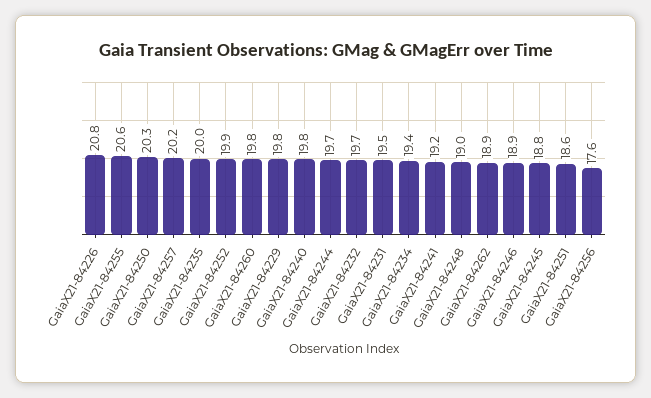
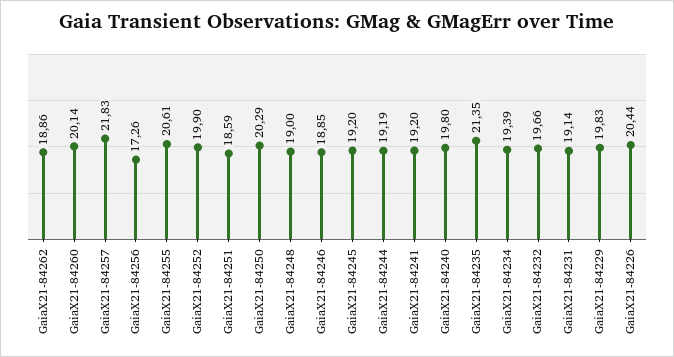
GaiaX21-84226: 20.8 -> 20.44
GaiaX21-84257: 20.2 -> 21.83
GaiaX21-84235: 20 -> 21.35
GaiaX21-84260: 19.8 -> 20.14
GaiaX21-84244: 19.7 -> 19.19
GaiaX21-84231: 19.5 -> 19.14
GaiaX21-84245: 18.8 -> 19.2
GaiaX21-84256: 17.6 -> 17.26

